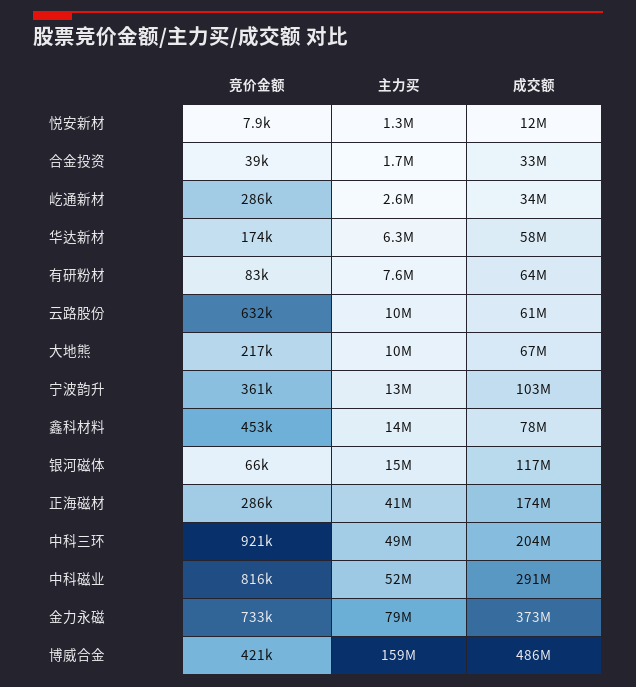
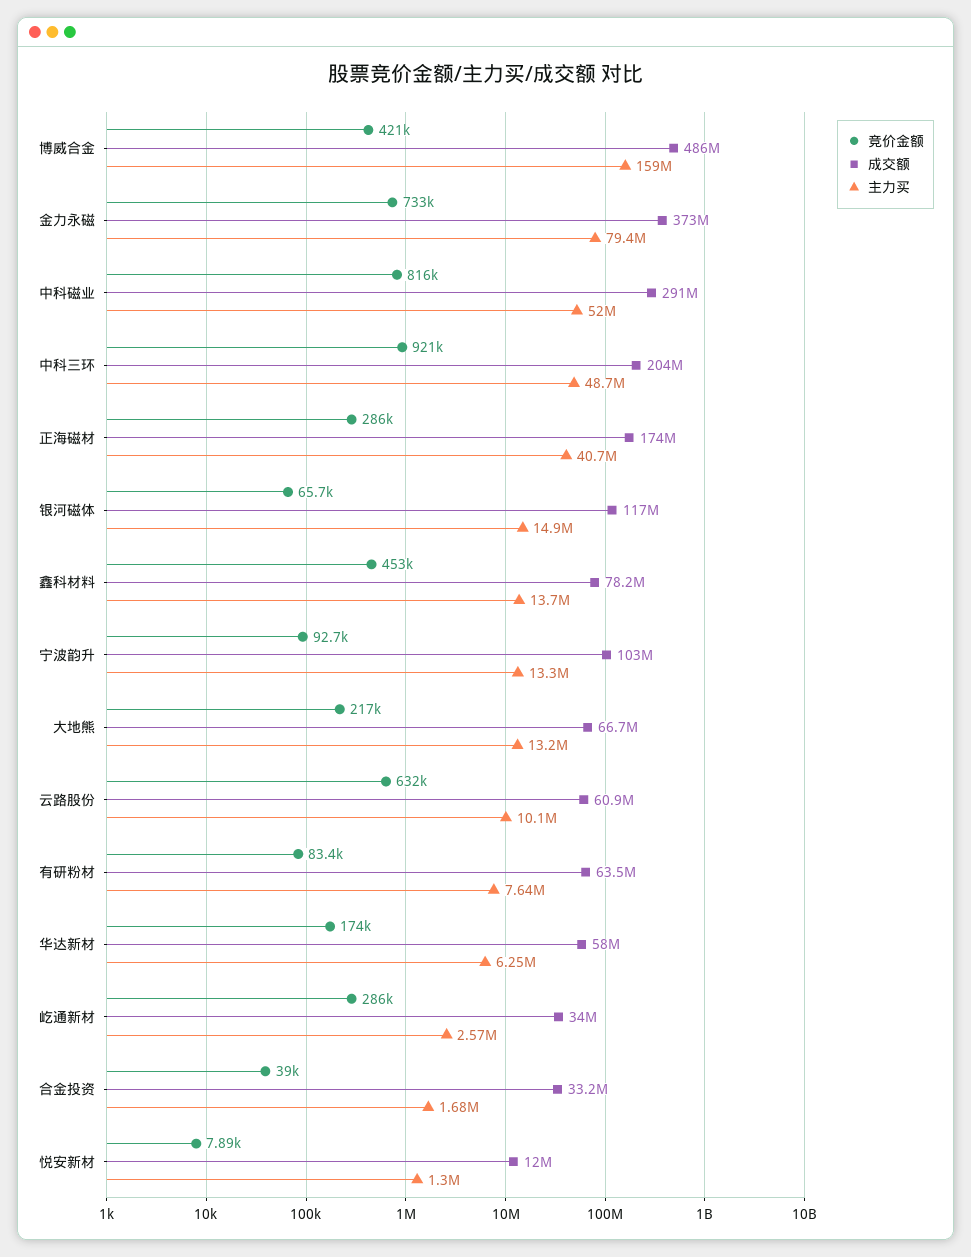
主力买, 大地熊: 10000000 -> 13200000
竞价金额, 宁波韵升: 361000 -> 92700

